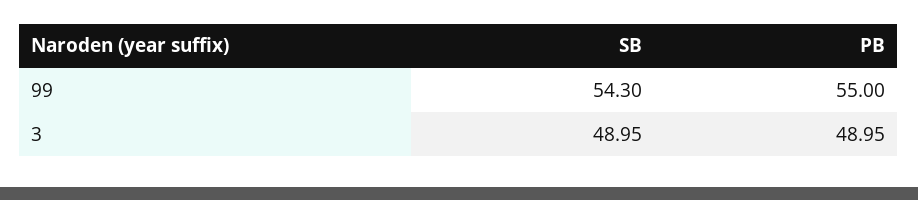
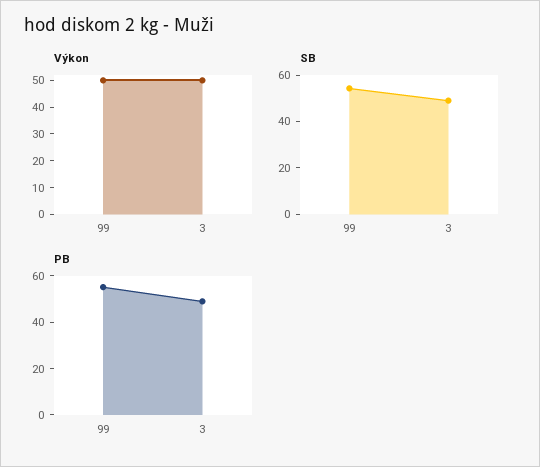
Výkon, 99: none -> 50
Výkon, 3: none -> 50

